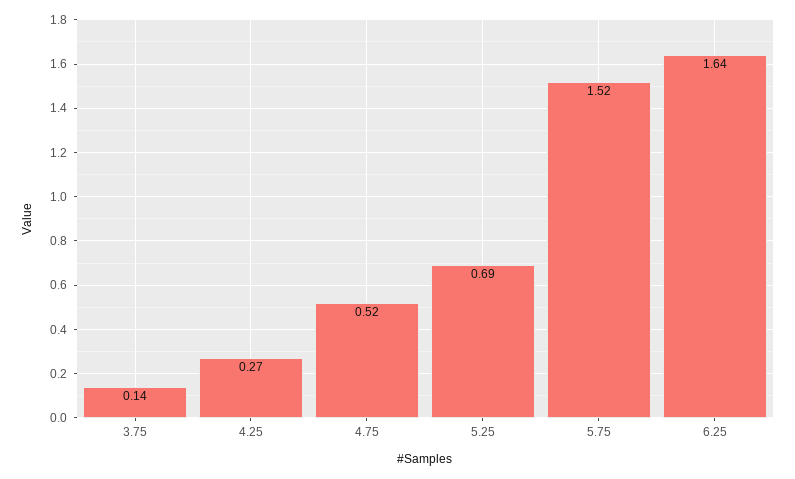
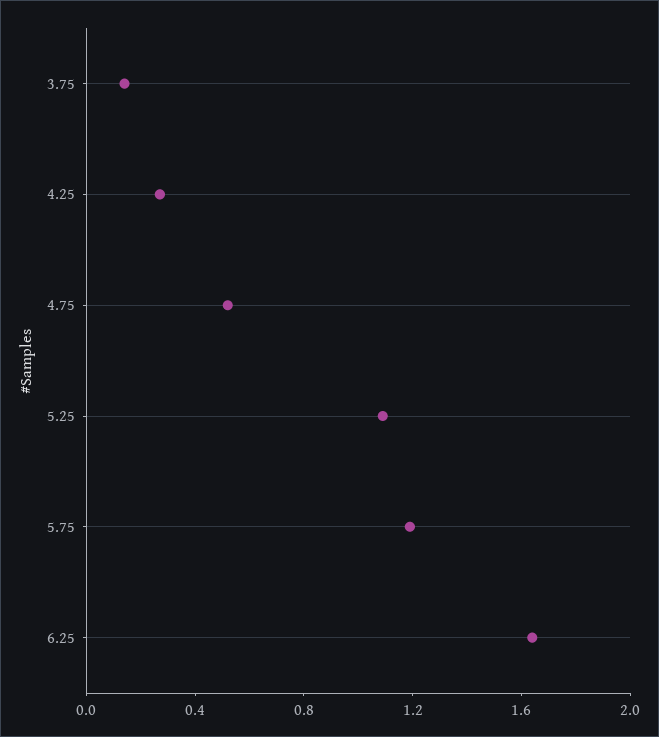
5.25: 0.69 -> 1.1
5.75: 1.52 -> 1.2

